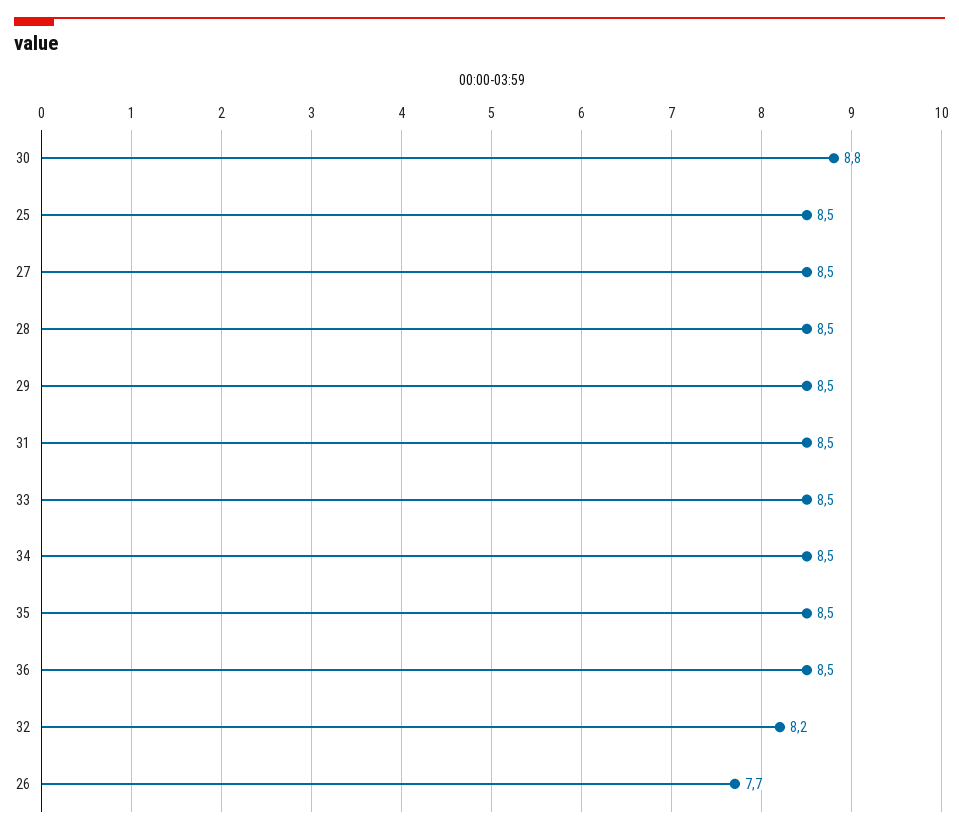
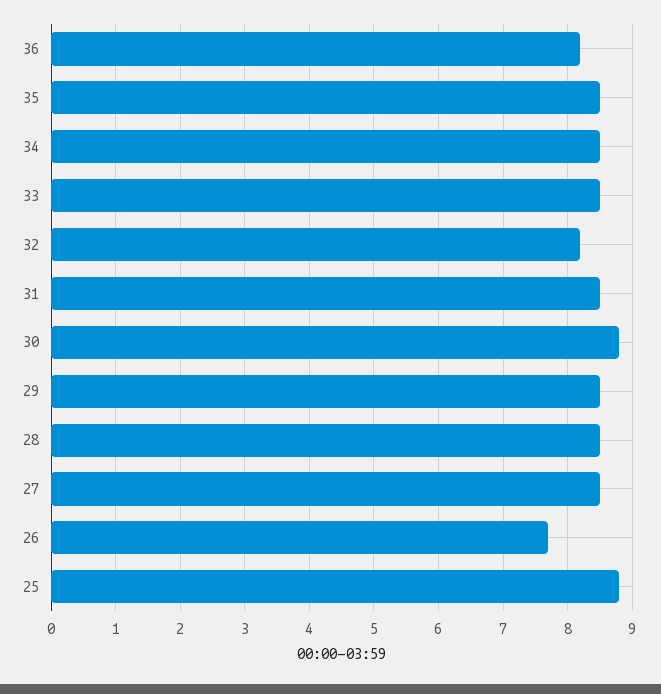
25: 8.5 -> 8.8
36: 8.5 -> 8.2

